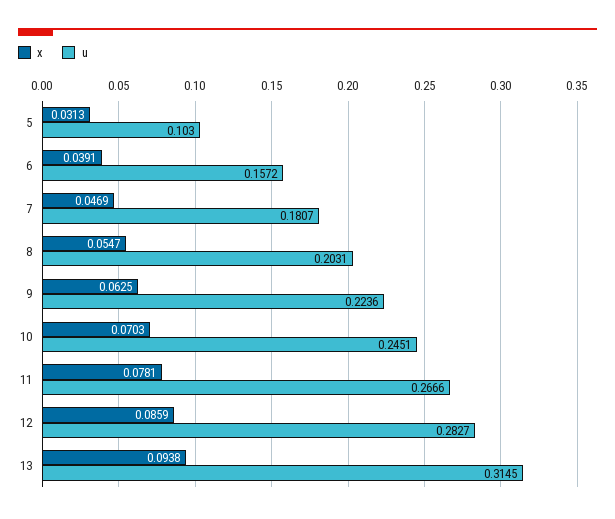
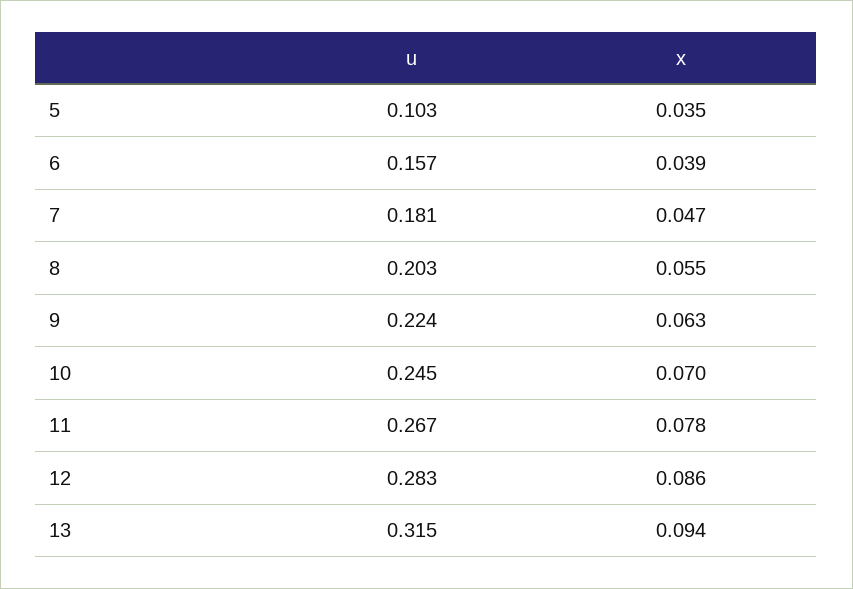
x, 5: 0.0313 -> 0.035

